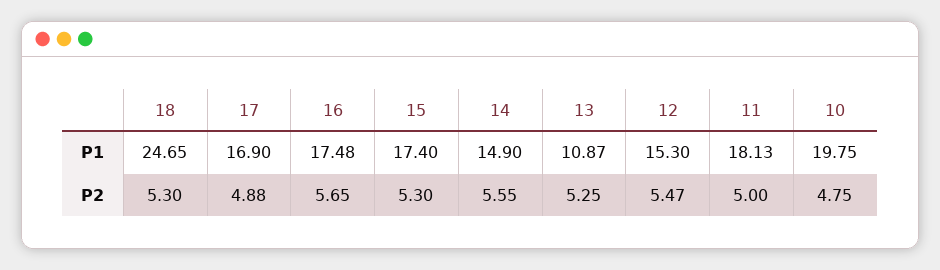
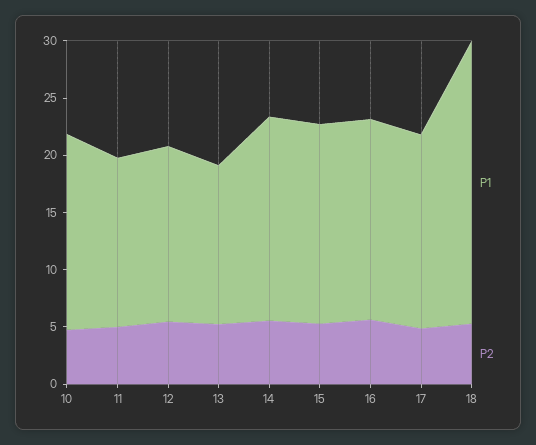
P1, 14: 14.9 -> 18
P1, 13: 10.87 -> 14
P1, 11: 18.13 -> 15
P1, 10: 19.75 -> 17

